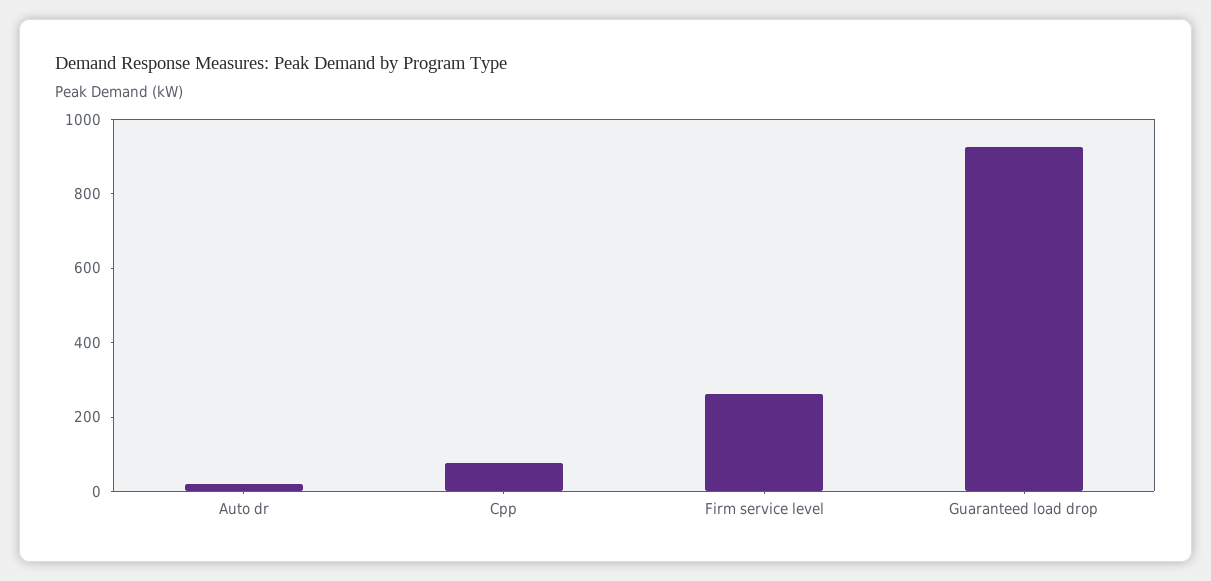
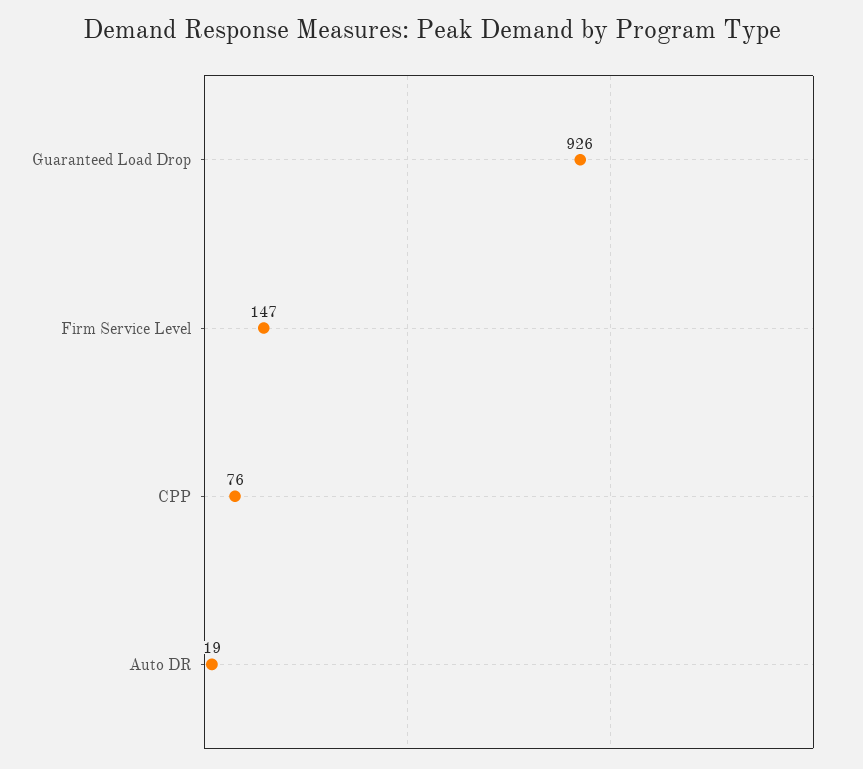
Firm service level: 250 -> 147

